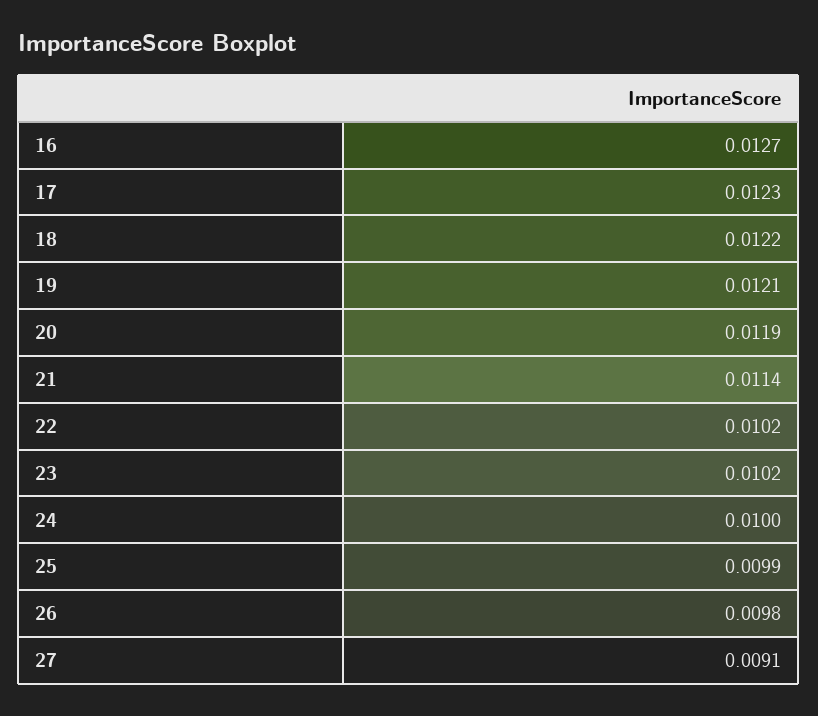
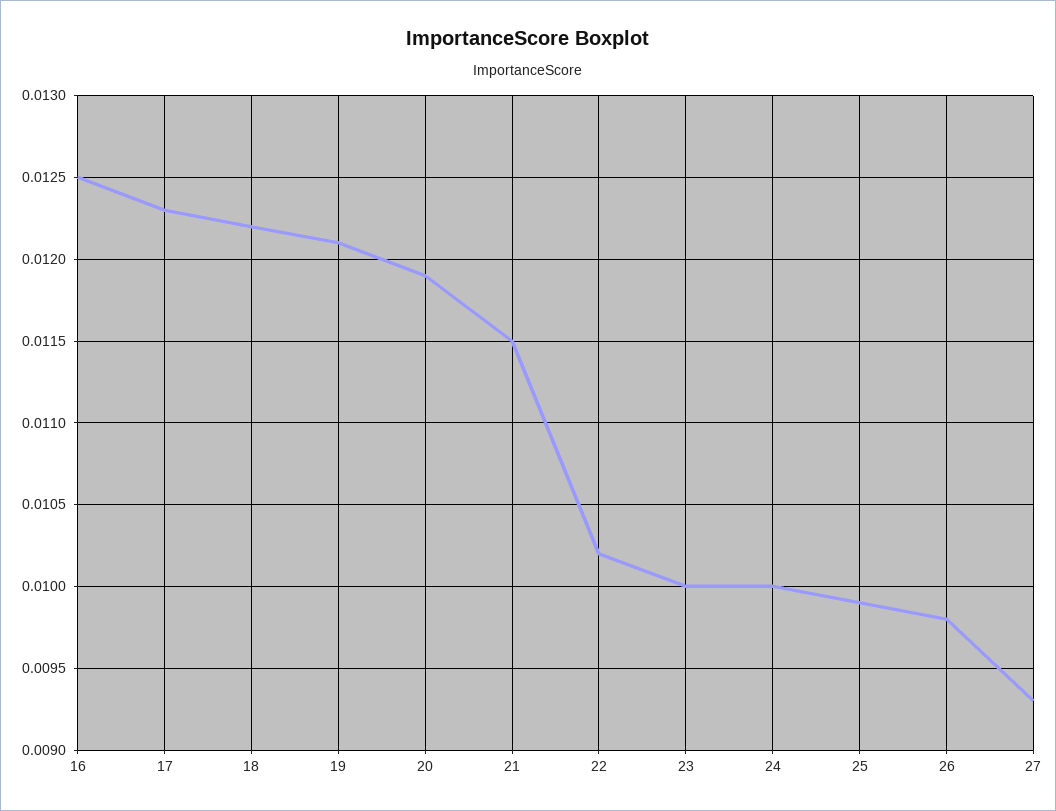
16: 0.0127 -> 0.0125
21: 0.0114 -> 0.0115
23: 0.0102 -> 0.01
27: 0.0091 -> 0.0093

